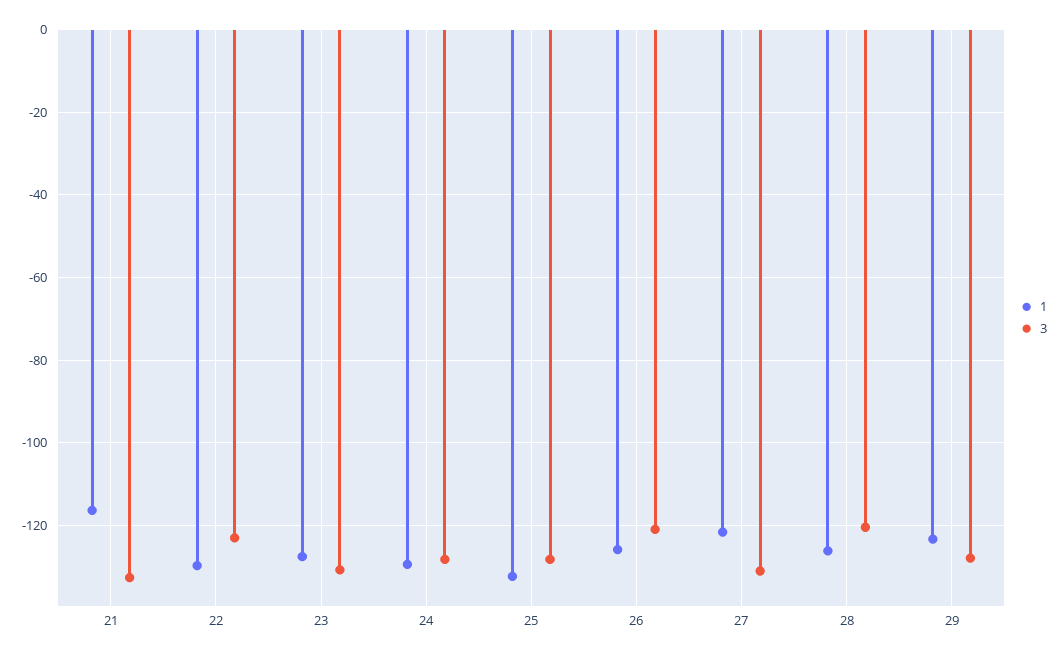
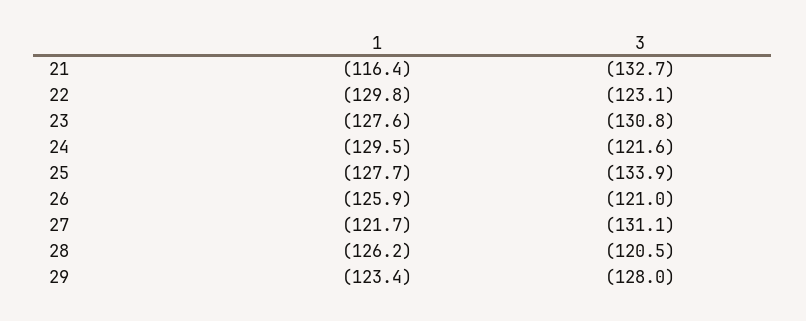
3, 24: -128 -> -121.6
1, 25: -132 -> -127.7
3, 25: -128 -> -133.9

